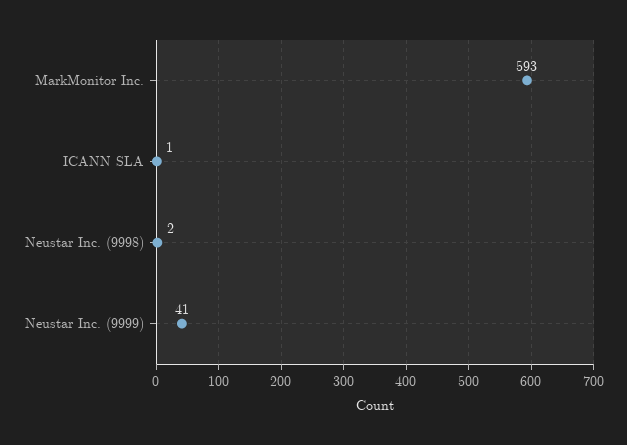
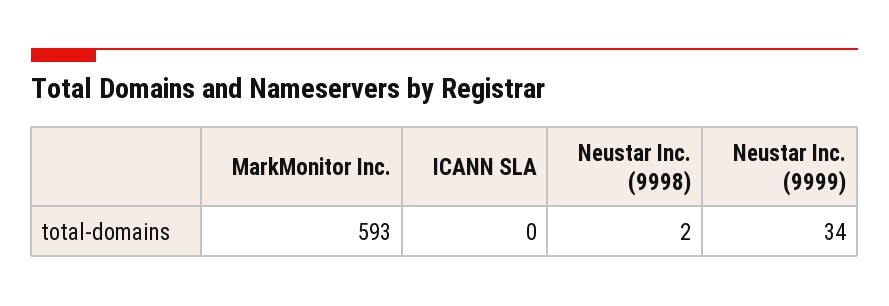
ICANN SLA: 1 -> 0
Neustar Inc. (9999): 41 -> 34

